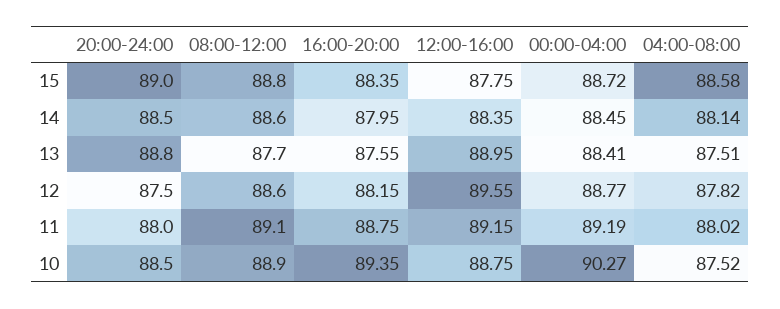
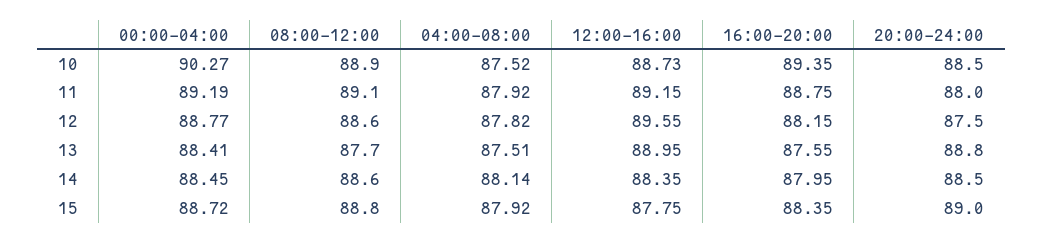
04:00-08:00, 15: 88.58 -> 87.92
04:00-08:00, 11: 88.02 -> 87.92
12:00-16:00, 10: 88.75 -> 88.73

